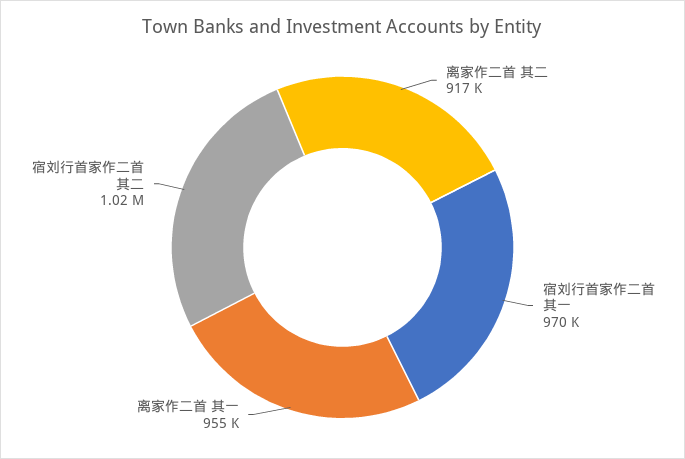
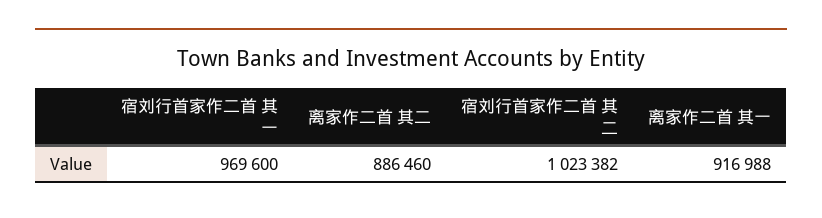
离家作二首 其二: 917000 -> 886460
离家作二首 其一: 955000 -> 916988

